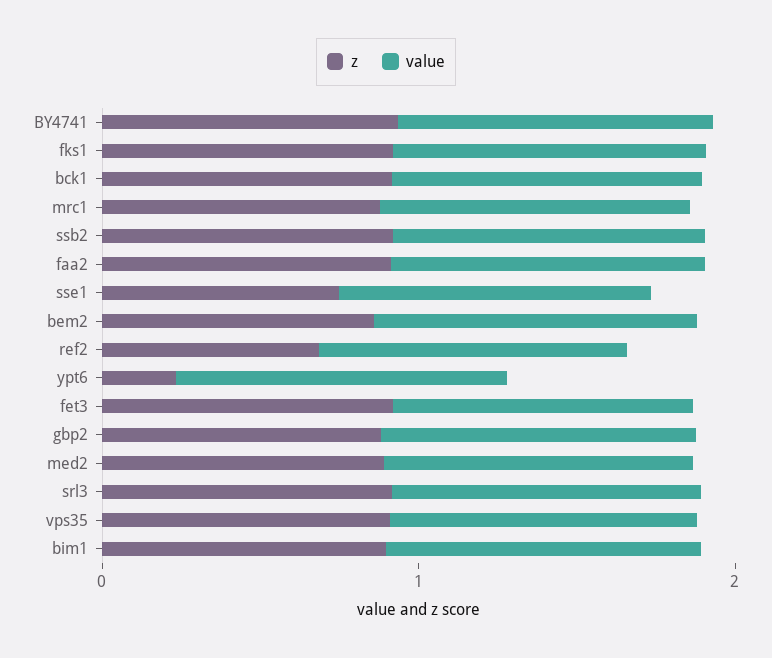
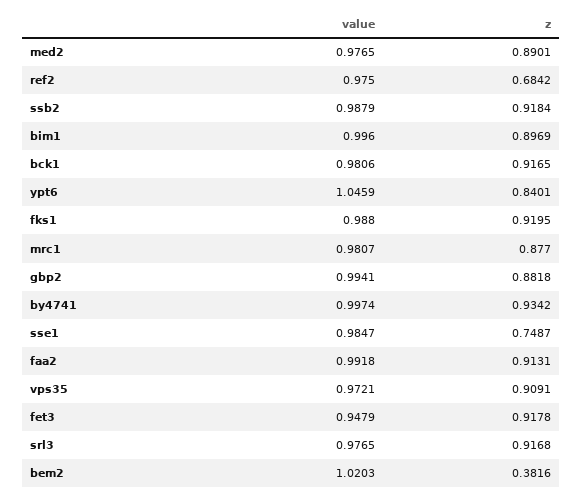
z, bem2: 0.8 -> 0.3816
z, ypt6: 0.2 -> 0.8401

